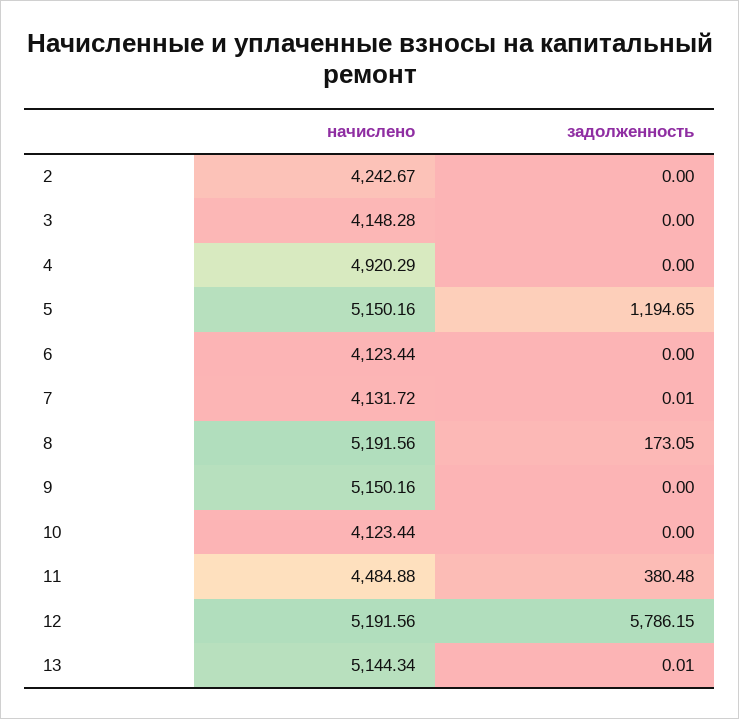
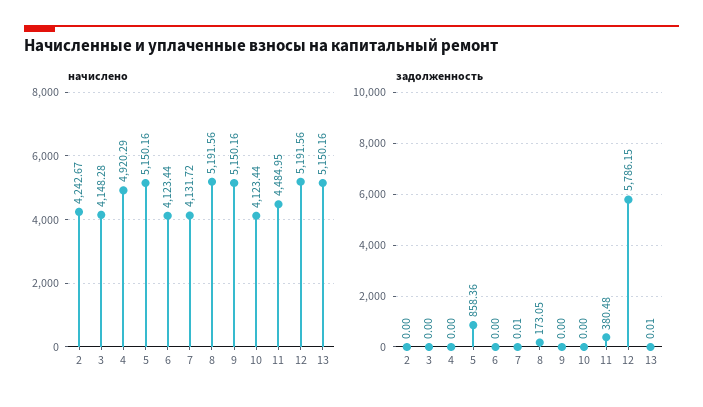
задолженность, 5: 1194.65 -> 858.36
начислено, 11: 4484.88 -> 4484.95
начислено, 13: 5144.34 -> 5150.16

